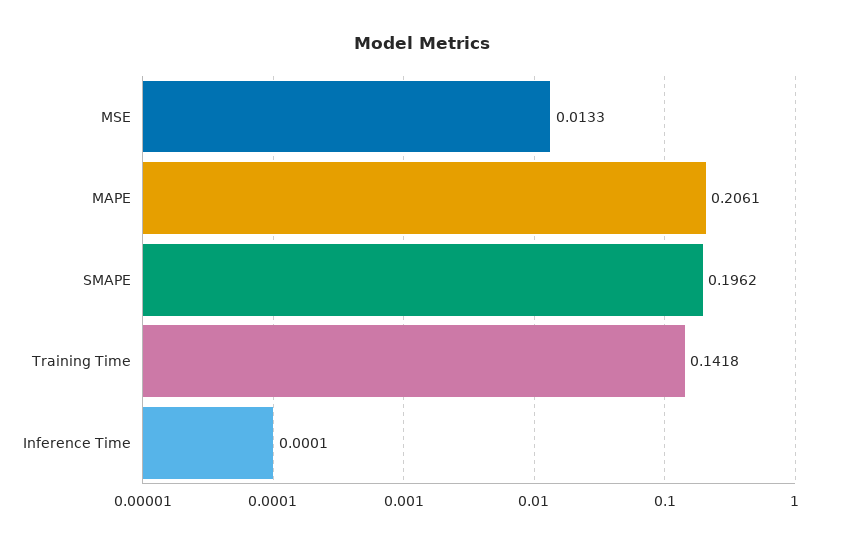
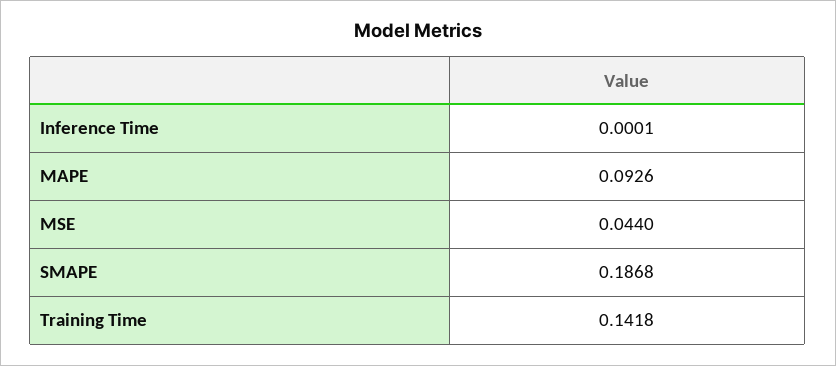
MSE: 0.0133 -> 0.044
MAPE: 0.2061 -> 0.0926
SMAPE: 0.1962 -> 0.1868

